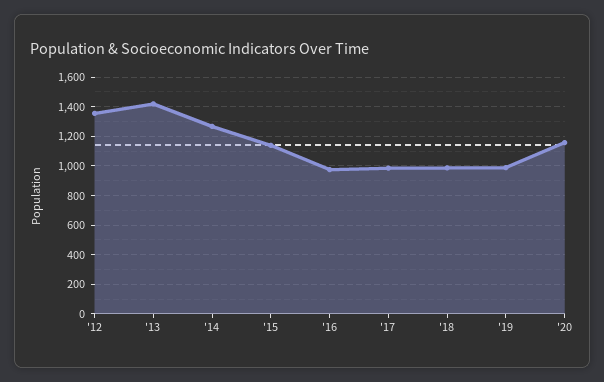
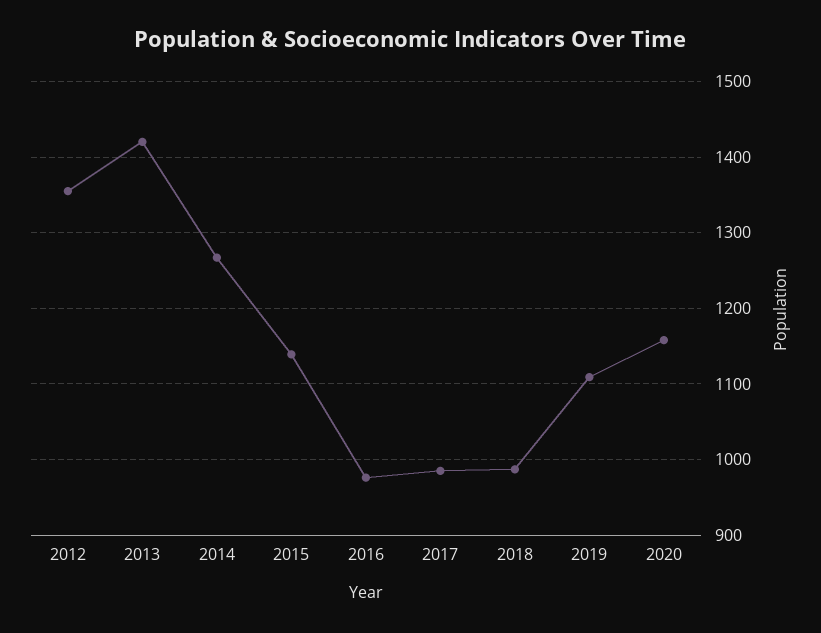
'19: 1000 -> 1110

